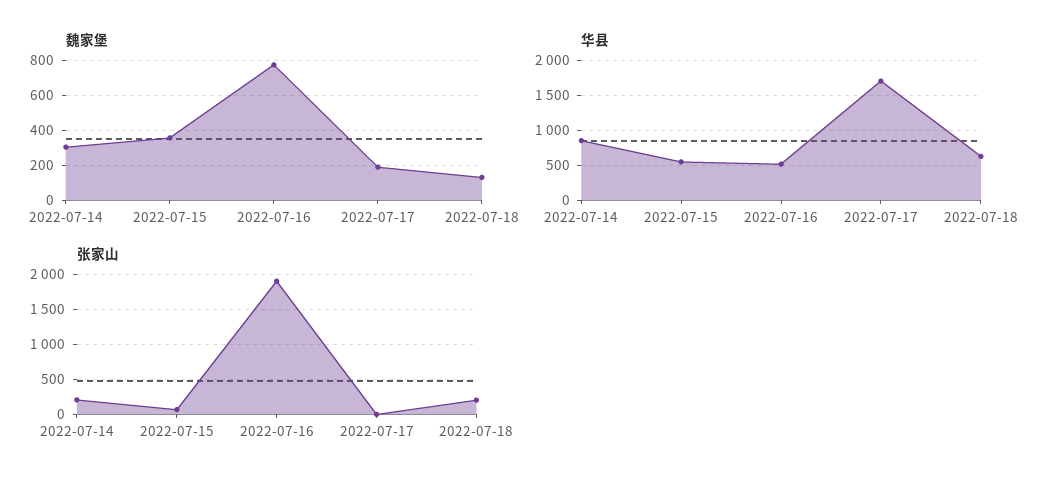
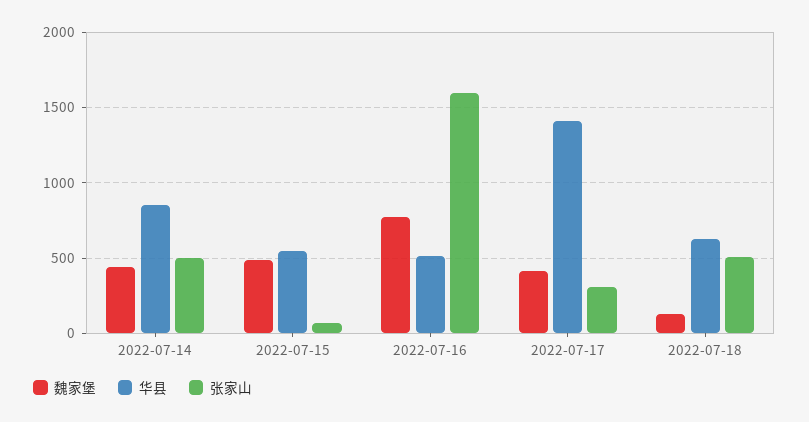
魏家堡, 2022-07-14: 300 -> 450
魏家堡, 2022-07-15: 350 -> 500
魏家堡, 2022-07-17: 200 -> 400
华县, 2022-07-17: 1700 -> 1400
张家山, 2022-07-14: 200 -> 500
张家山, 2022-07-16: 1900 -> 1600
张家山, 2022-07-17: 0 -> 300
张家山, 2022-07-18: 200 -> 500

